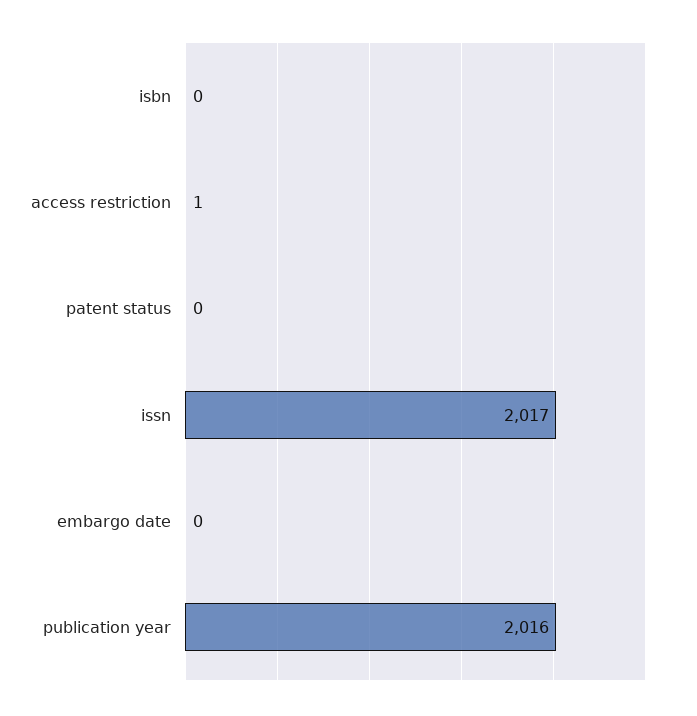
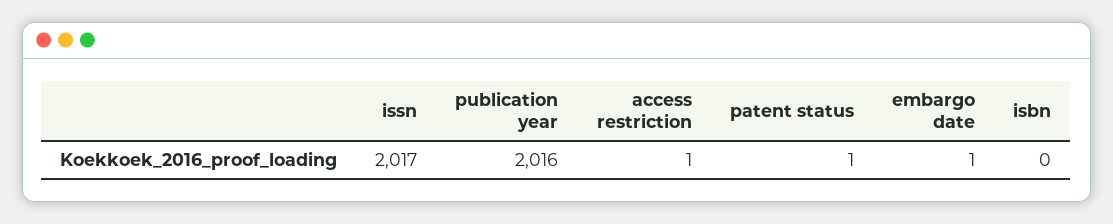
patent status: 0 -> 1
embargo date: 0 -> 1

